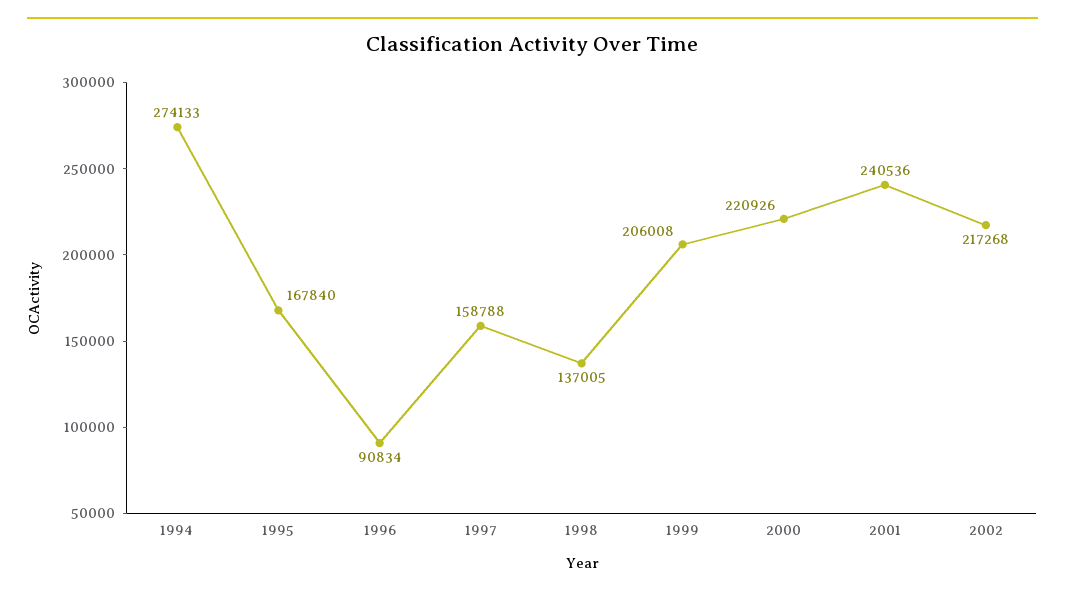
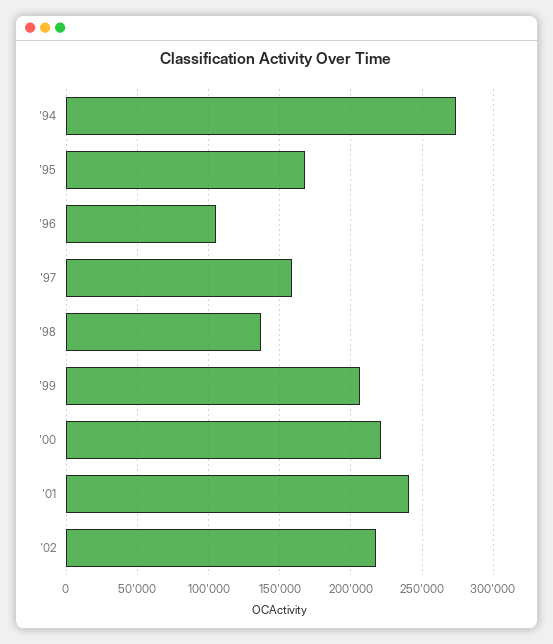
1996: 90834 -> 105000

